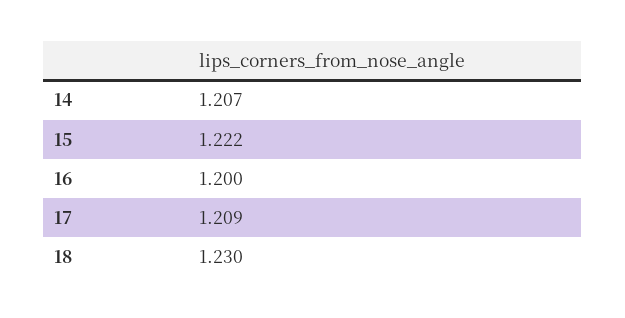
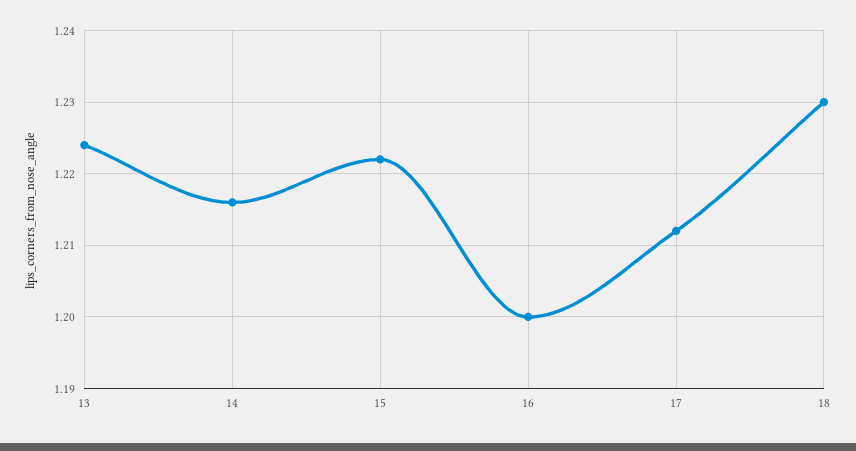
14: 1.207 -> 1.216
17: 1.209 -> 1.212
13: none -> 1.224

